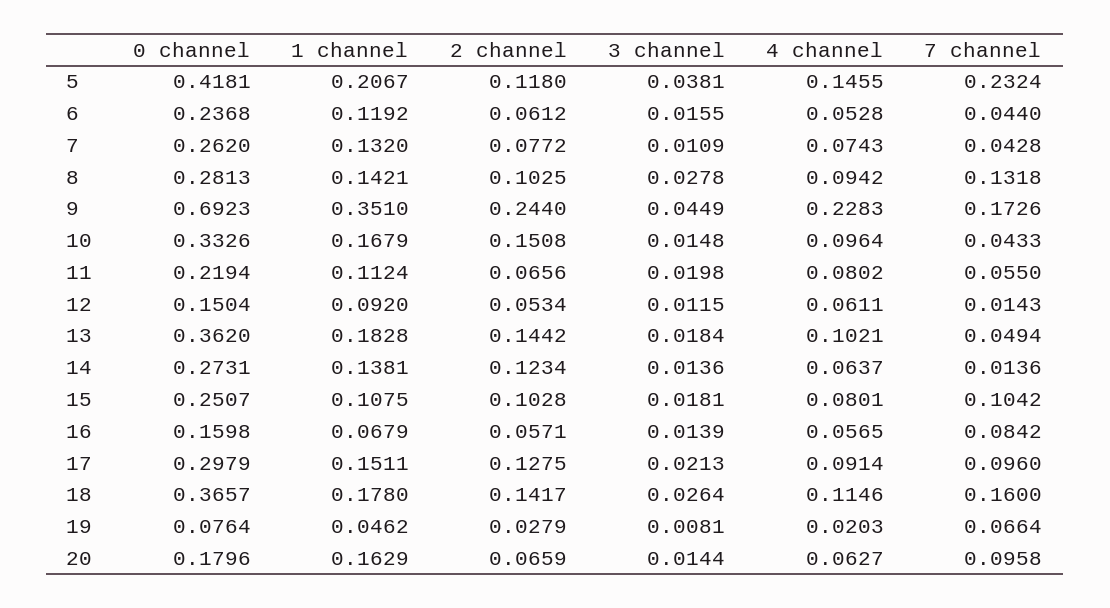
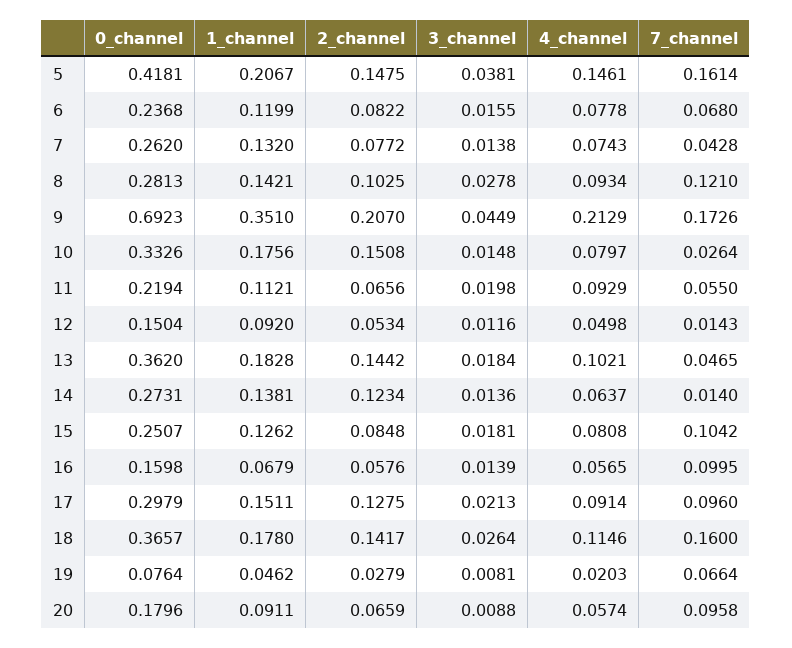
2 channel, 5: 0.118 -> 0.1475
4 channel, 5: 0.1455 -> 0.1461
7 channel, 5: 0.2324 -> 0.1614
1 channel, 6: 0.1192 -> 0.1199
2 channel, 6: 0.0612 -> 0.0822
4 channel, 6: 0.0528 -> 0.0778
7 channel, 6: 0.044 -> 0.068
3 channel, 7: 0.0109 -> 0.0138
4 channel, 8: 0.0942 -> 0.0934
7 channel, 8: 0.1318 -> 0.121
2 channel, 9: 0.244 -> 0.207
4 channel, 9: 0.2283 -> 0.2129
1 channel, 10: 0.1679 -> 0.1756
4 channel, 10: 0.0964 -> 0.0797
7 channel, 10: 0.0433 -> 0.0264
1 channel, 11: 0.1124 -> 0.1121
4 channel, 11: 0.0802 -> 0.0929
3 channel, 12: 0.0115 -> 0.0116
4 channel, 12: 0.0611 -> 0.0498
7 channel, 13: 0.0494 -> 0.0465
7 channel, 14: 0.0136 -> 0.014
1 channel, 15: 0.1075 -> 0.1262
2 channel, 15: 0.1028 -> 0.0848
4 channel, 15: 0.0801 -> 0.0808
2 channel, 16: 0.0571 -> 0.0576
7 channel, 16: 0.0842 -> 0.0995
1 channel, 20: 0.1629 -> 0.0911
3 channel, 20: 0.0144 -> 0.0088
4 channel, 20: 0.0627 -> 0.0574

